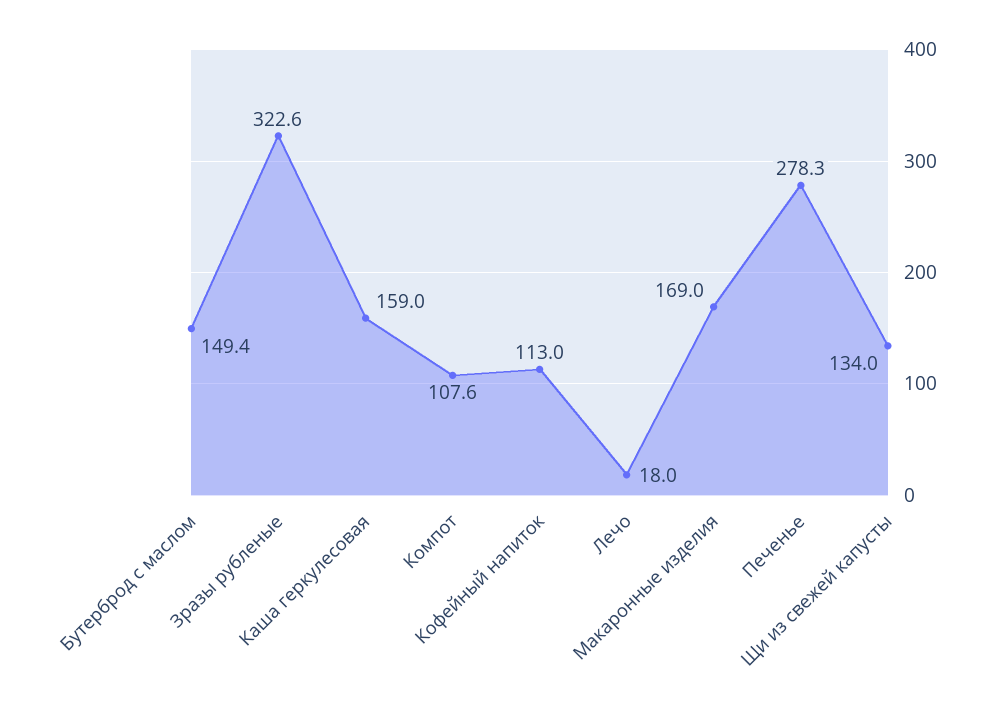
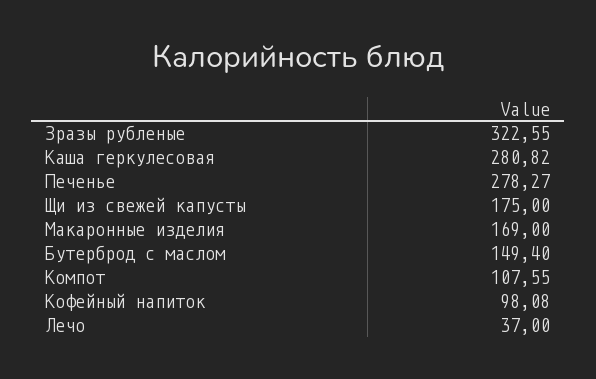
Каша геркулесовая: 159 -> 280.82
Кофейный напиток: 113 -> 98.08
Лечо: 18 -> 37
Щи из свежей капусты: 134 -> 175

